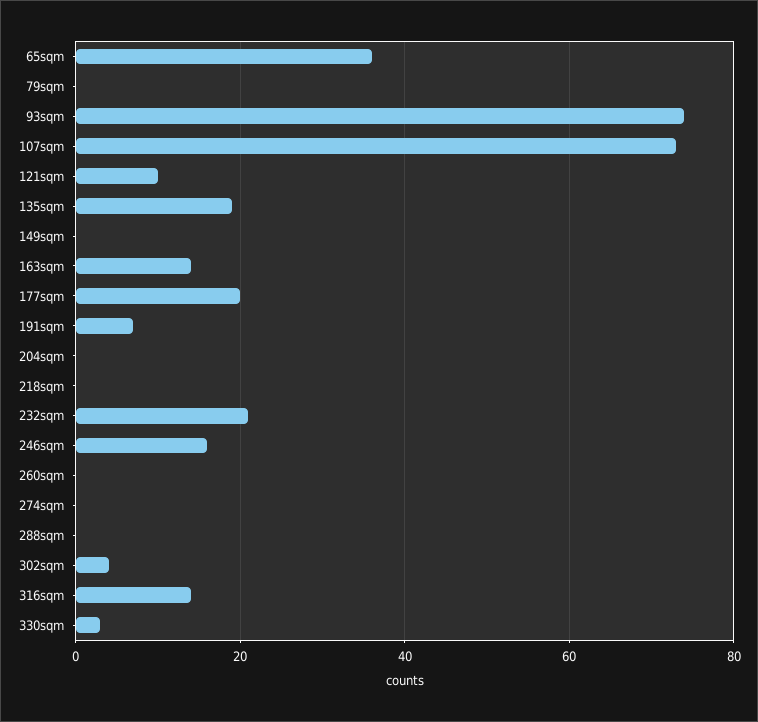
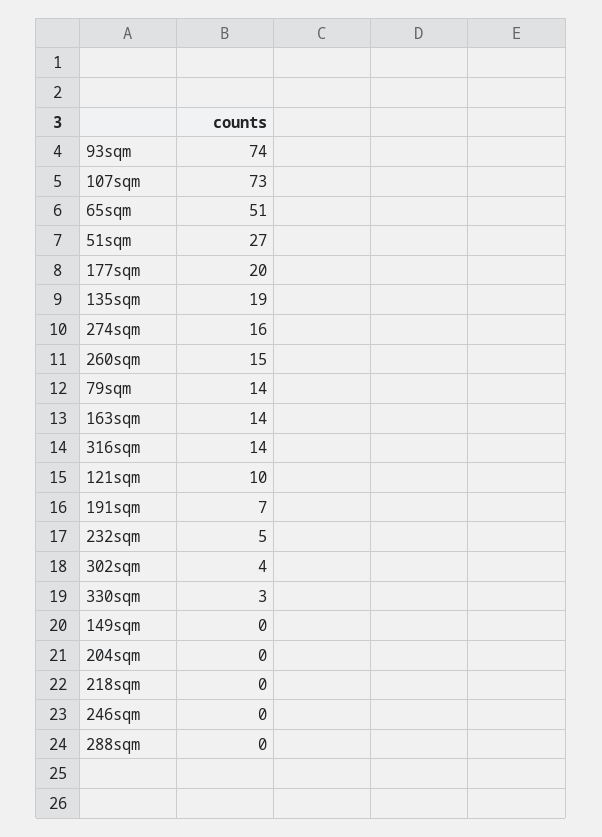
65sqm: 35 -> 51
79sqm: 0 -> 14
232sqm: 20 -> 5
246sqm: 15 -> 0
260sqm: 0 -> 15
274sqm: 0 -> 16
51sqm: none -> 27

